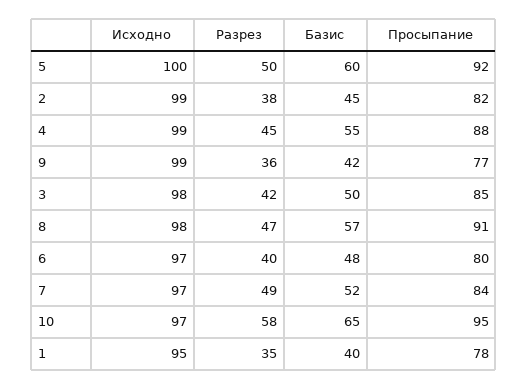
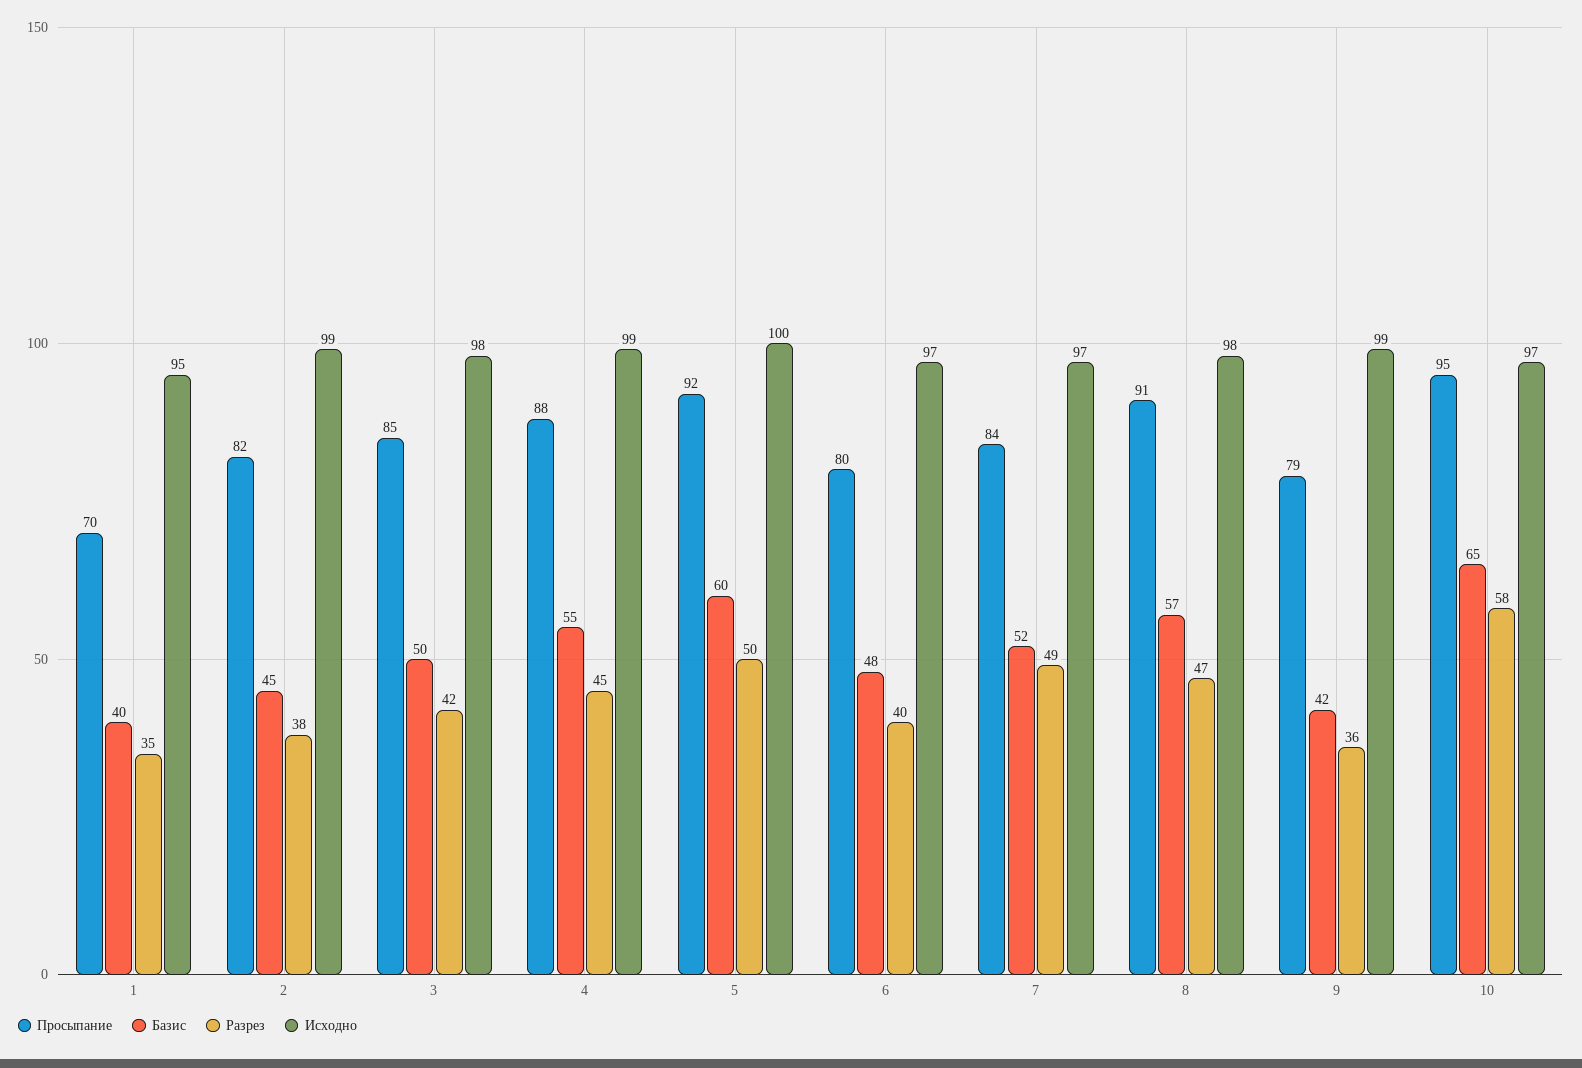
Просыпание, 9: 77 -> 79
Просыпание, 1: 78 -> 70

